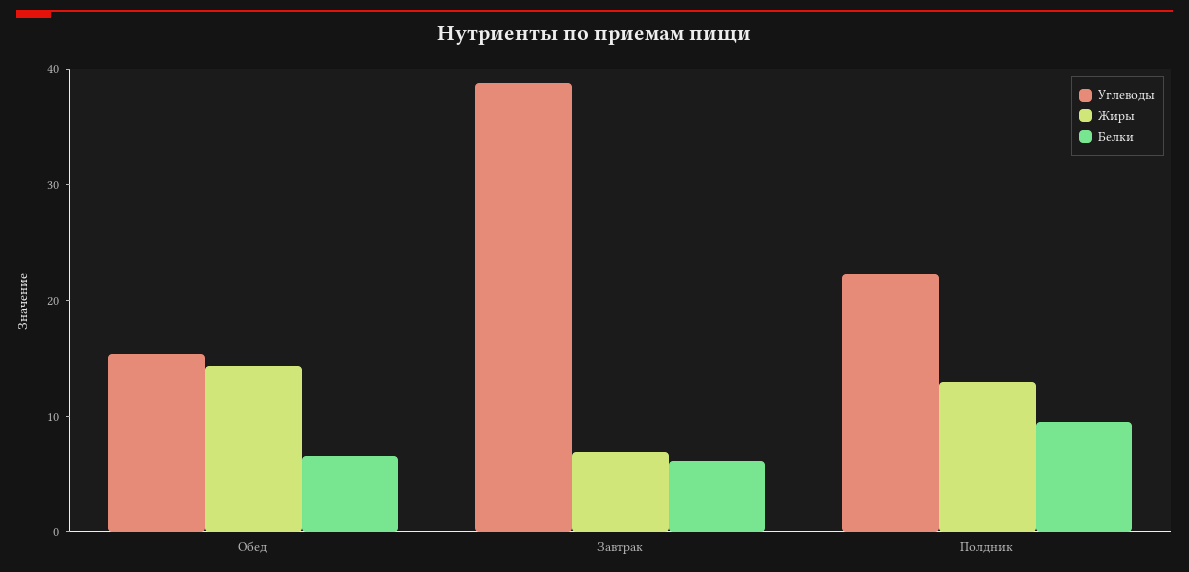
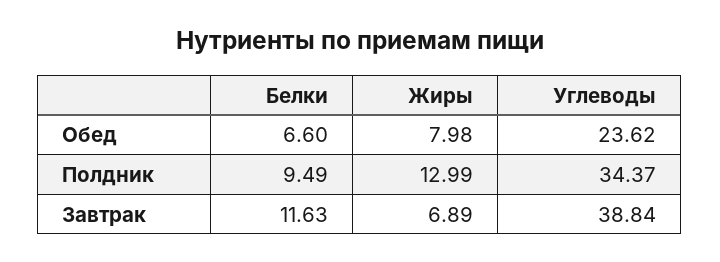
Углеводы, Обед: 16 -> 23.62
Жиры, Обед: 14 -> 7.98
Белки, Завтрак: 6 -> 11.63
Углеводы, Полдник: 22 -> 34.37

